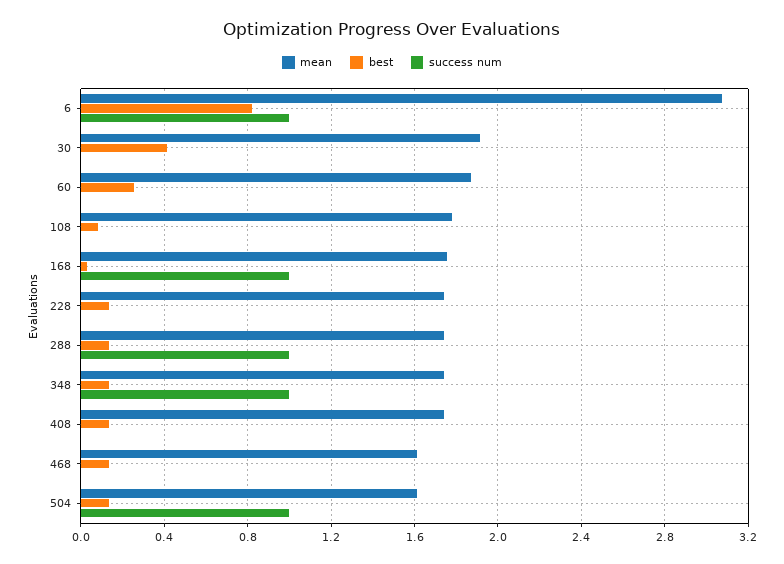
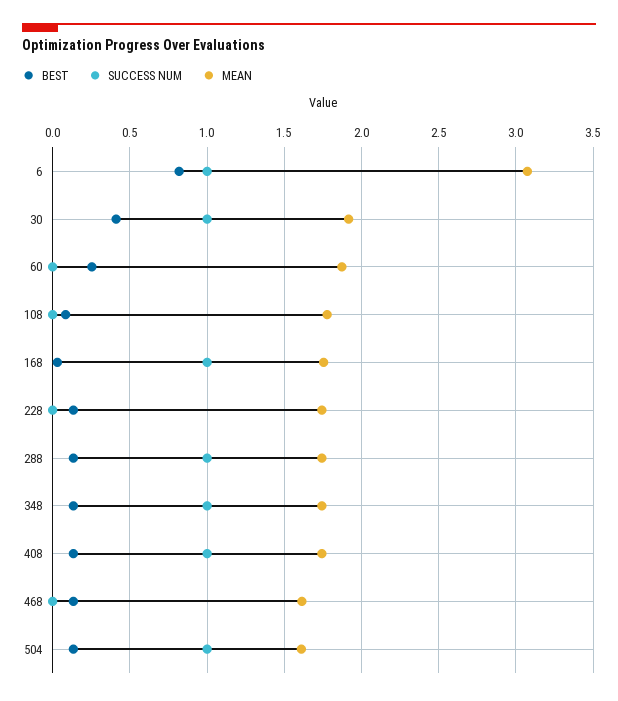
success num, 30: 0 -> 1
success num, 408: 0 -> 1

